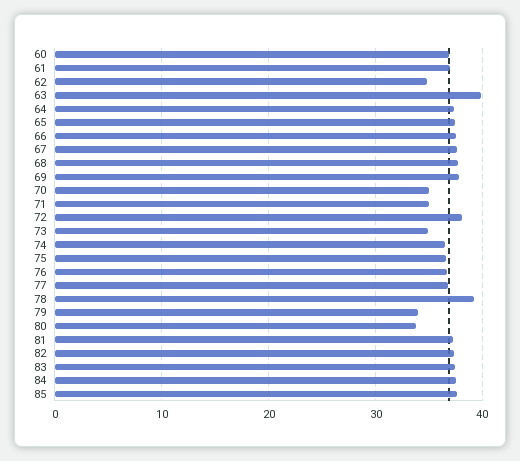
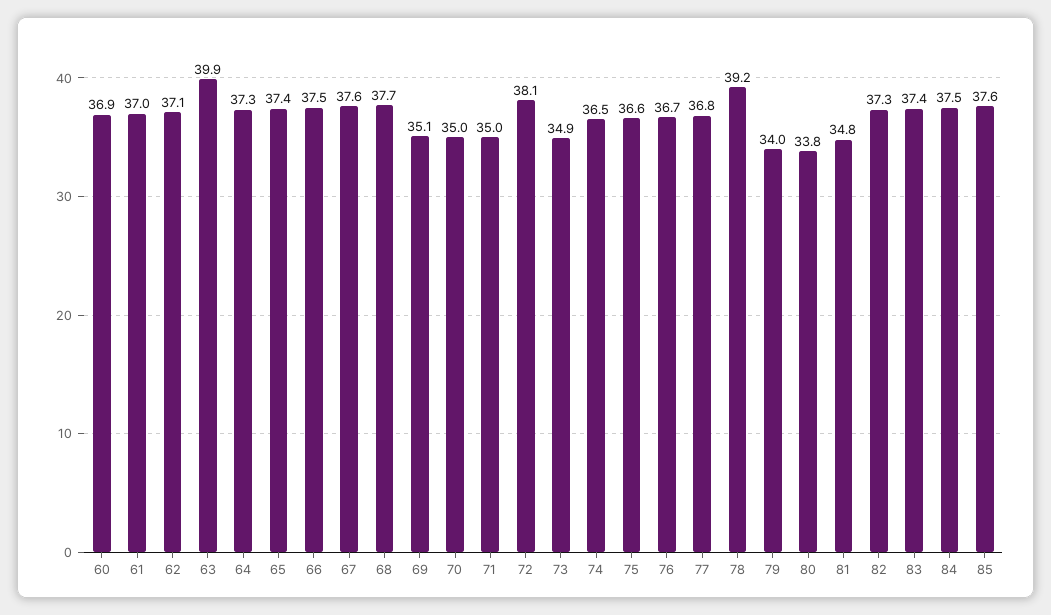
62: 35 -> 37.1
69: 38 -> 35.1
81: 37 -> 34.8

